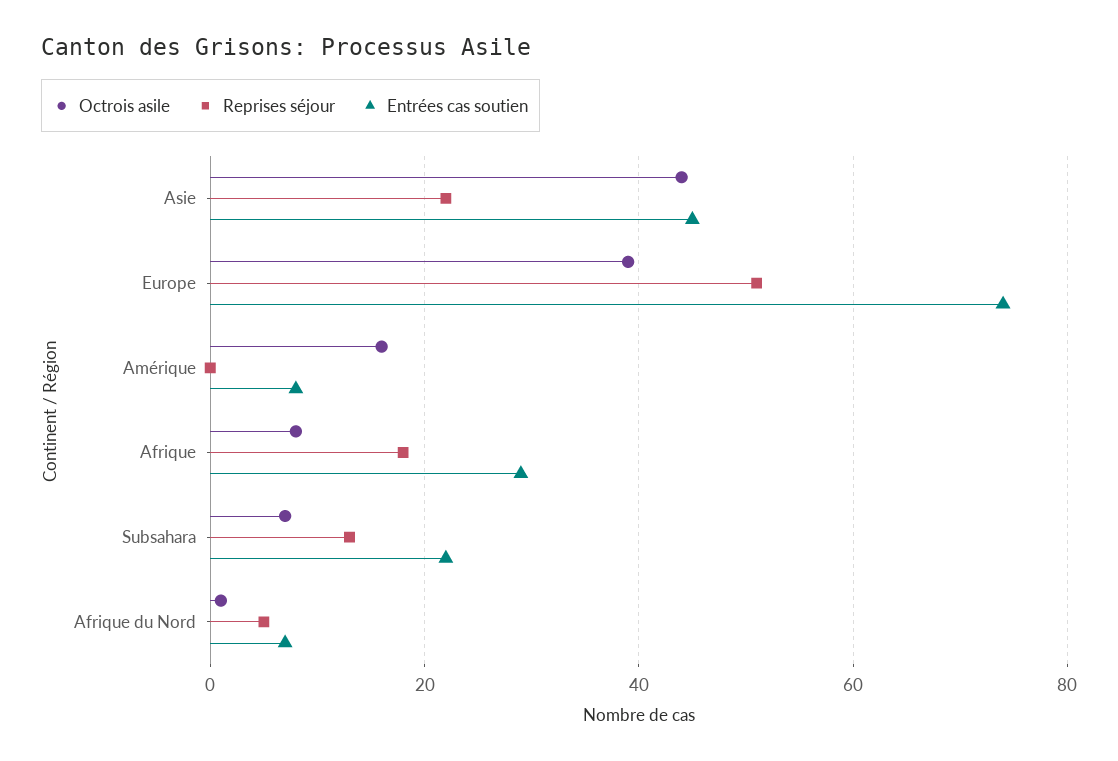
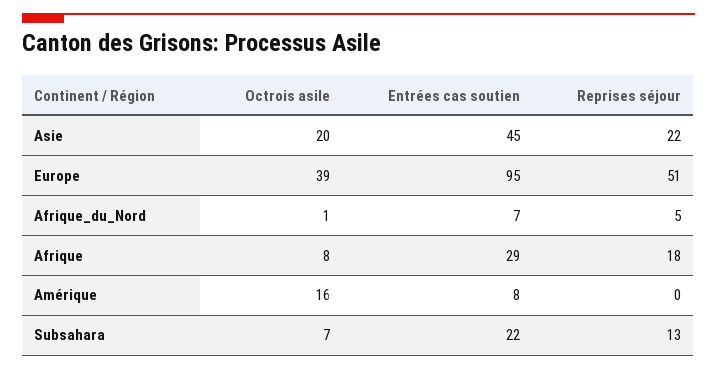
Octrois asile, Asie: 45 -> 20
Entrées cas soutien, Europe: 75 -> 95

